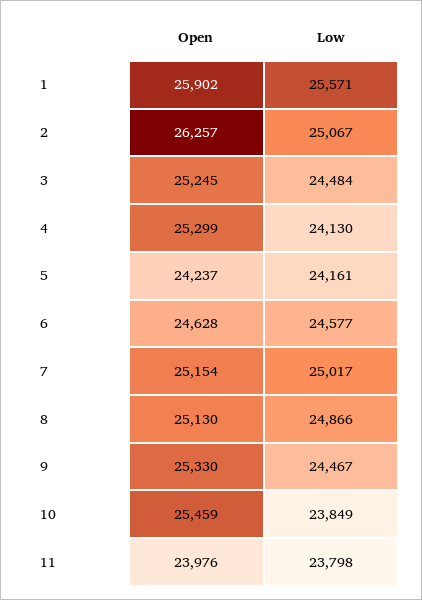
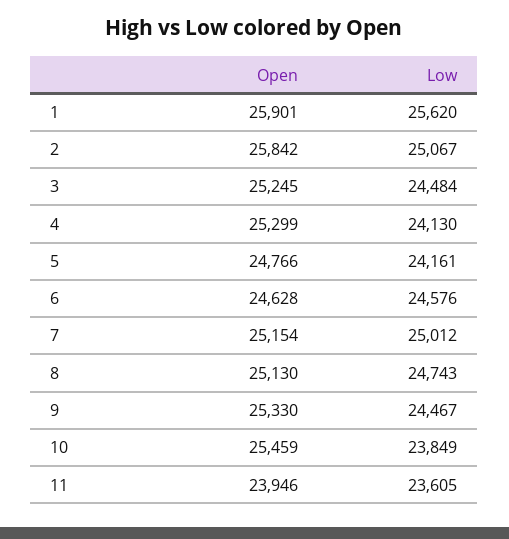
Open, 1: 25902 -> 25901
Low, 1: 25571 -> 25620
Open, 2: 26257 -> 25842
Open, 5: 24237 -> 24766
Low, 6: 24577 -> 24576
Low, 7: 25017 -> 25012
Low, 8: 24866 -> 24743
Open, 11: 23976 -> 23946
Low, 11: 23798 -> 23605

